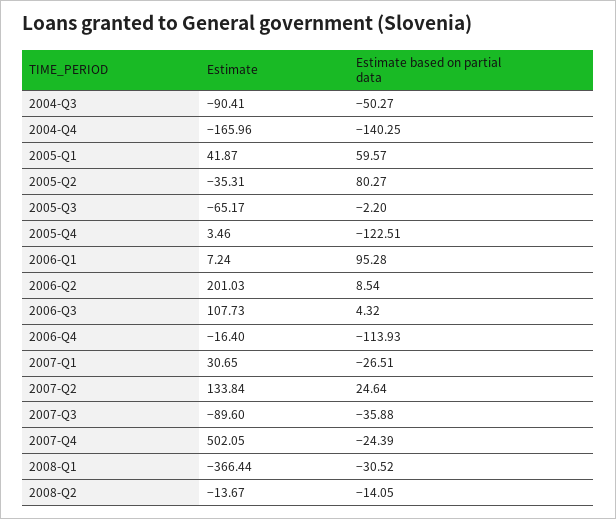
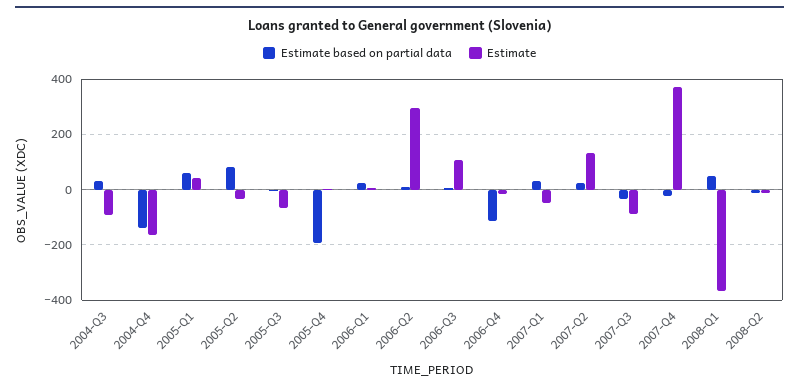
Estimate based on partial data, 2004-Q3: -50.27 -> 25
Estimate based on partial data, 2005-Q4: -122.51 -> -200
Estimate based on partial data, 2006-Q1: 95.28 -> 25
Estimate, 2006-Q2: 201.03 -> 300
Estimate, 2007-Q1: 30.65 -> -50
Estimate based on partial data, 2007-Q1: -26.51 -> 25
Estimate, 2007-Q4: 502.05 -> 375
Estimate based on partial data, 2008-Q1: -30.52 -> 50

